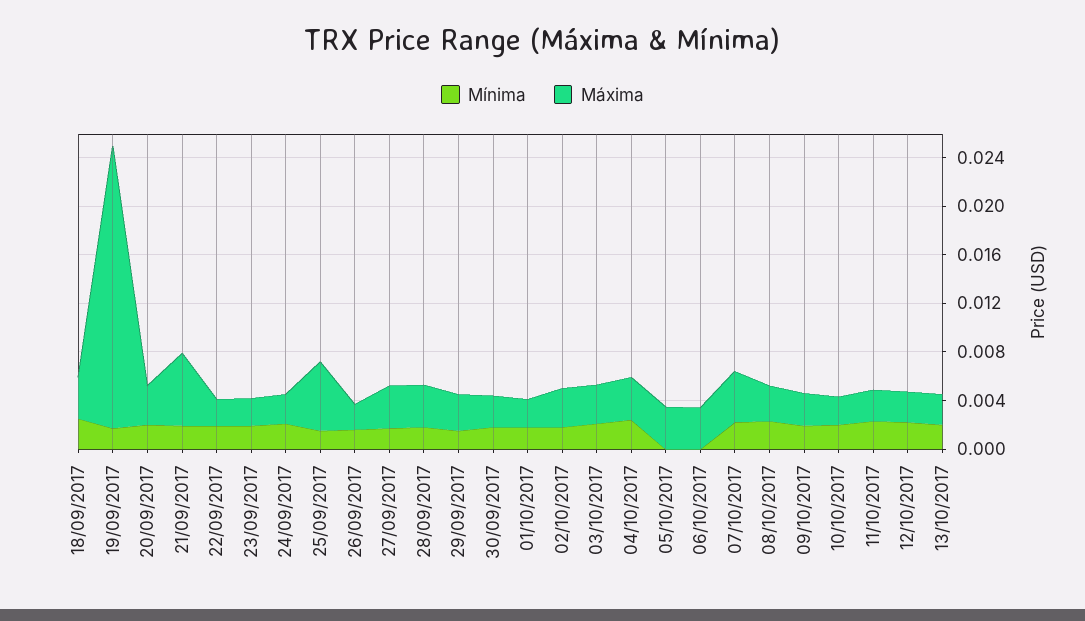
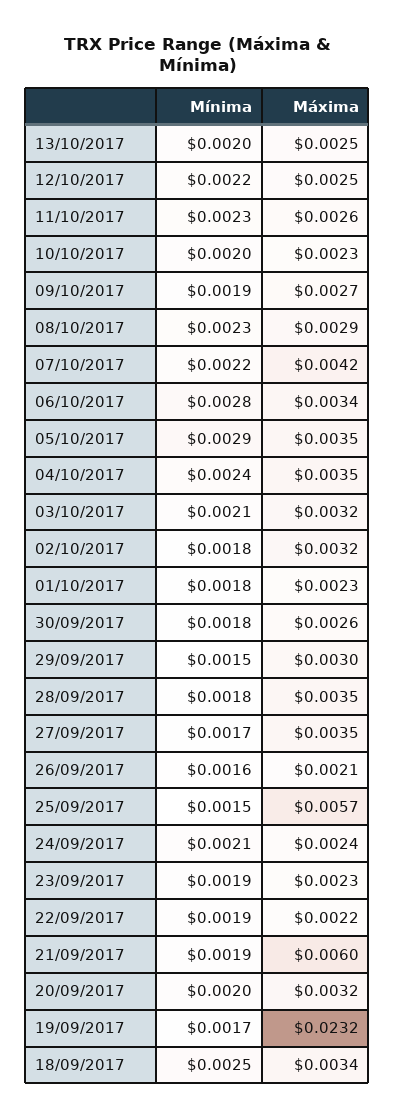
Mínima, 05/10/2017: 0 -> 0.0029
Mínima, 06/10/2017: 0 -> 0.0028

